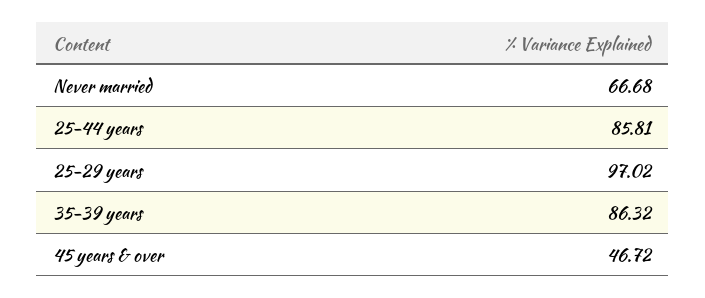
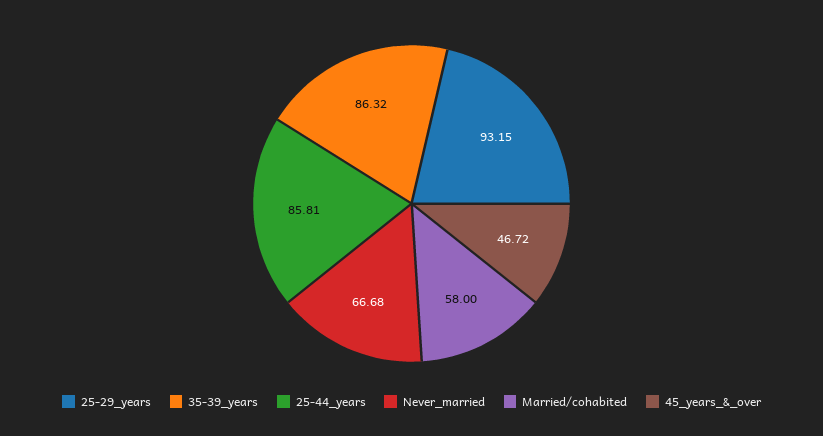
25-29 years: 97.02 -> 93.15
Married/cohabited: none -> 58

